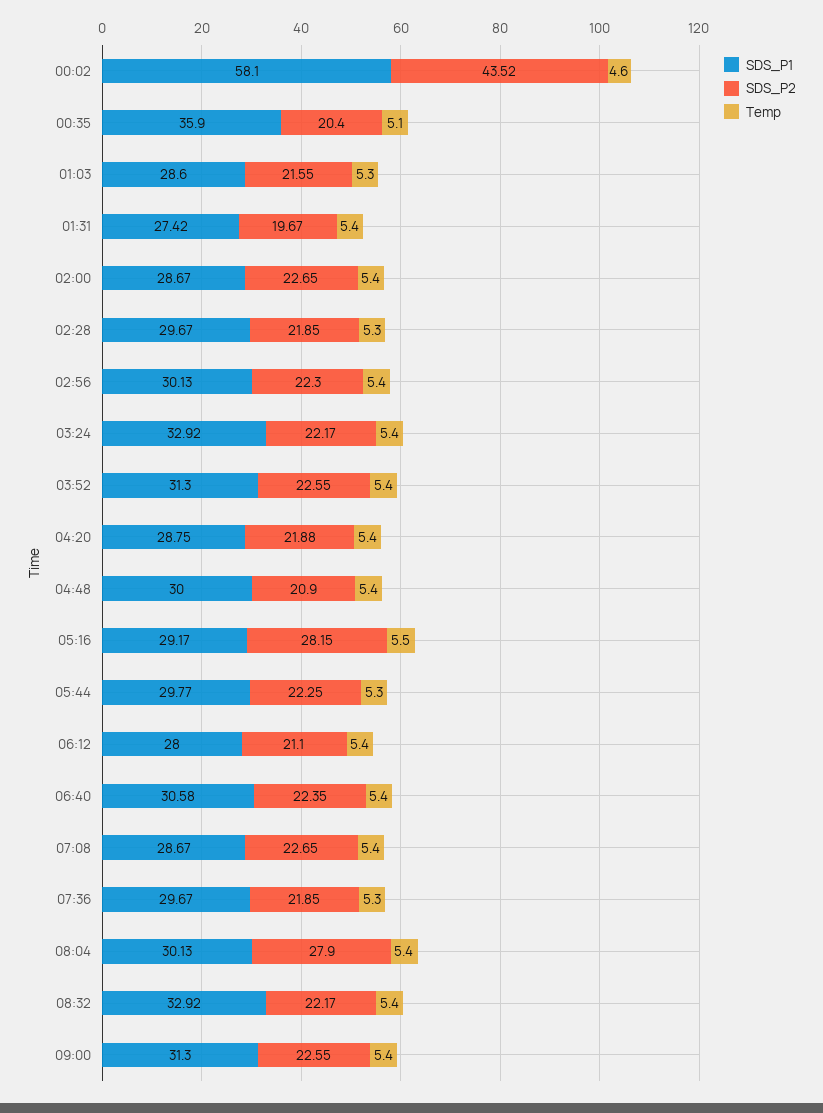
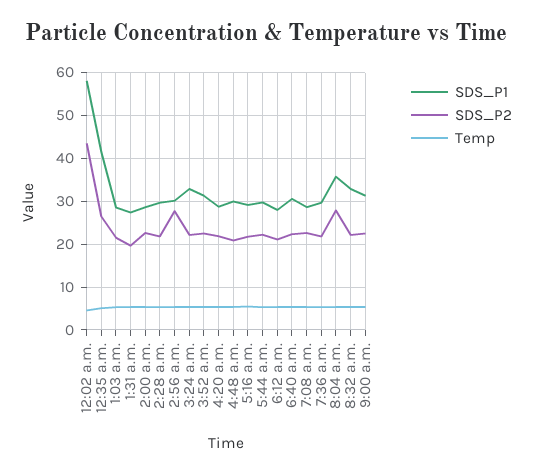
SDS_P1, 00:35: 35.9 -> 42
SDS_P2, 00:35: 20.4 -> 26
SDS_P2, 02:56: 22.3 -> 28
SDS_P2, 05:16: 28.15 -> 22
SDS_P1, 08:04: 30.13 -> 36

